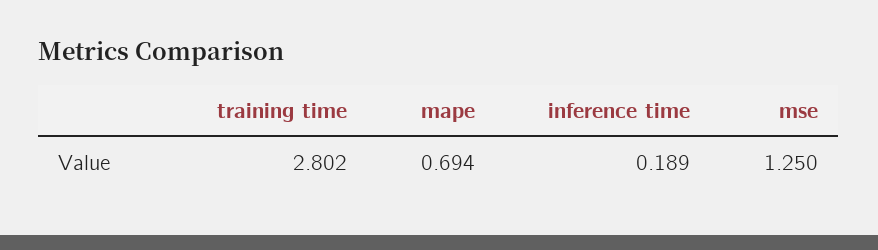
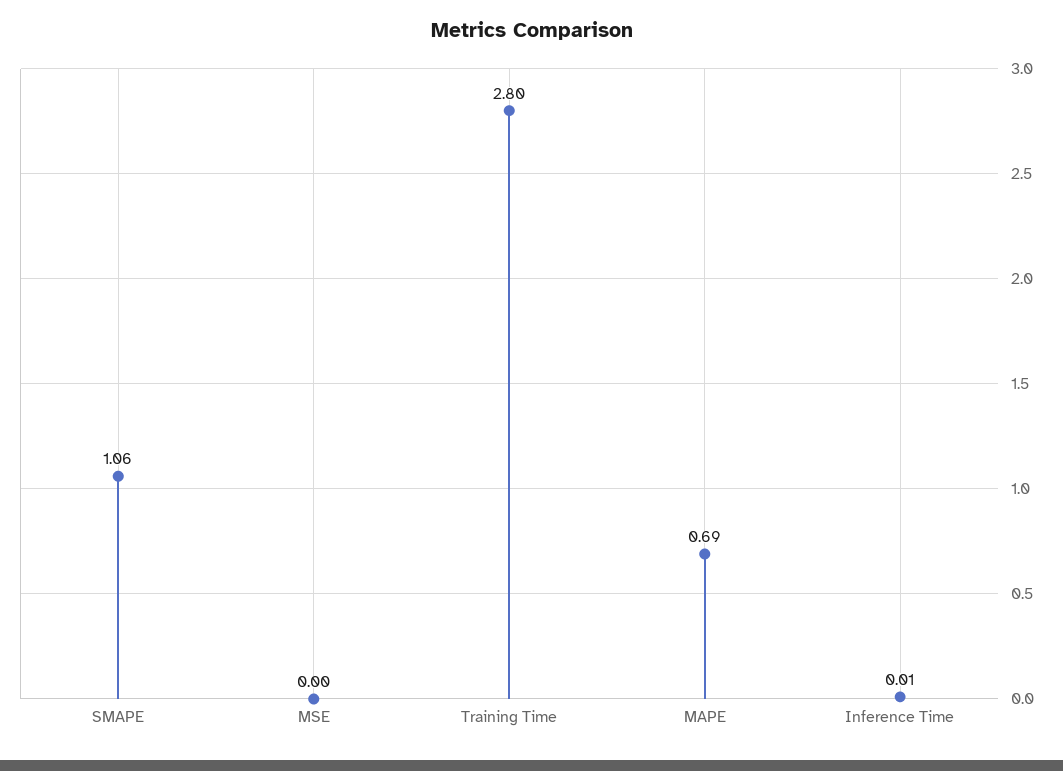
inference time: 0.189 -> 0.01
mse: 1.25 -> 0
SMAPE: none -> 1.06

